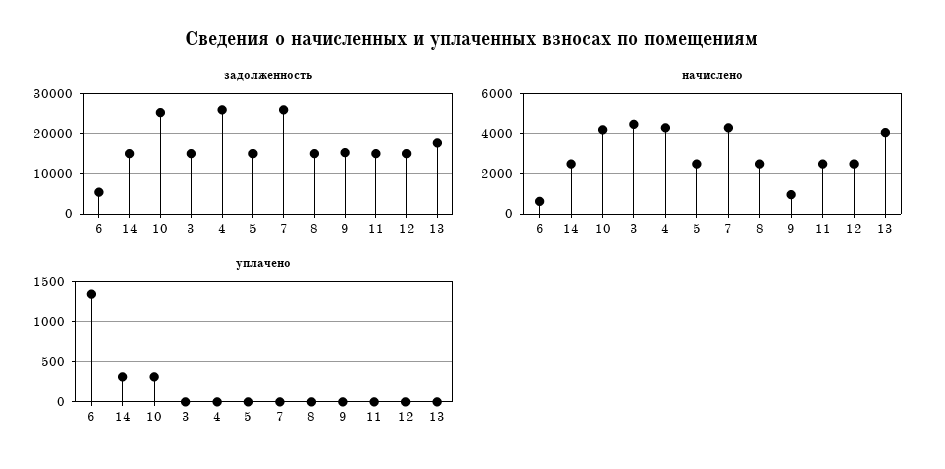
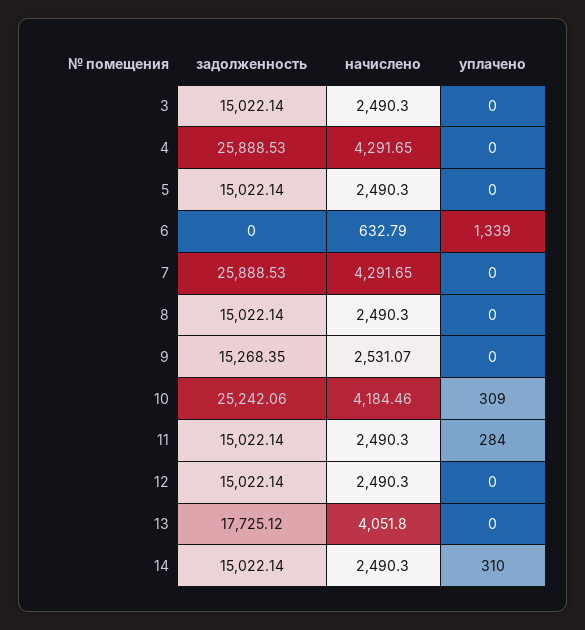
задолженность, 6: 6000 -> 0
начислено, 3: 4500 -> 2490.3
начислено, 9: 1000 -> 2531.07
уплачено, 11: 0 -> 284

